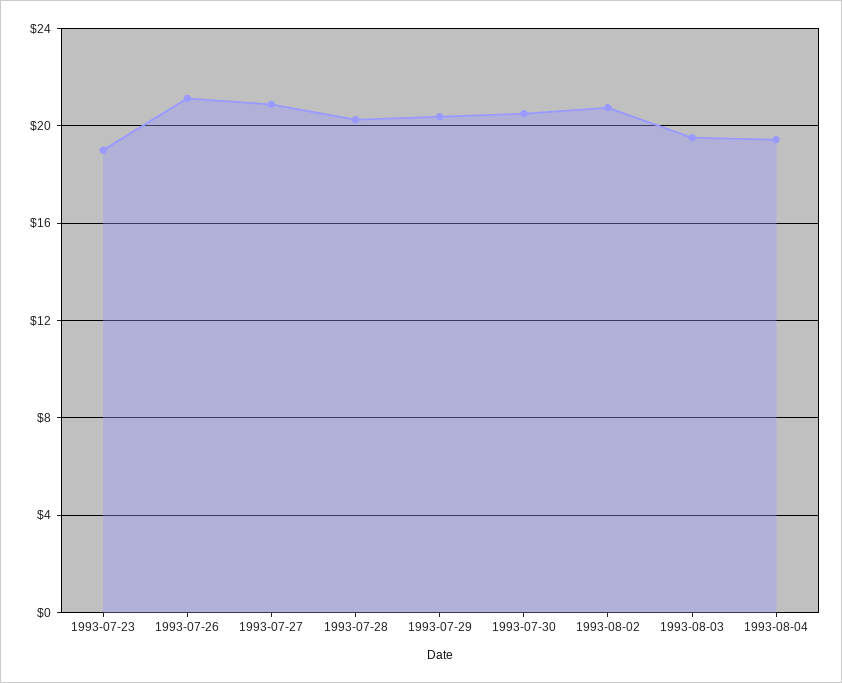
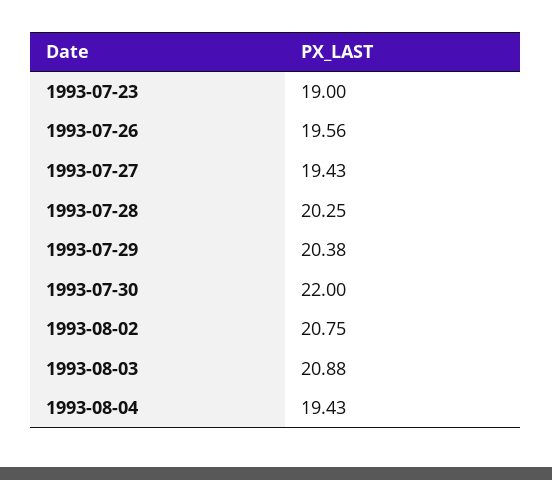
1993-07-26: 21 -> 19.56
1993-07-27: 21 -> 19.43
1993-07-30: 20.5 -> 22
1993-08-03: 19.5 -> 20.88

